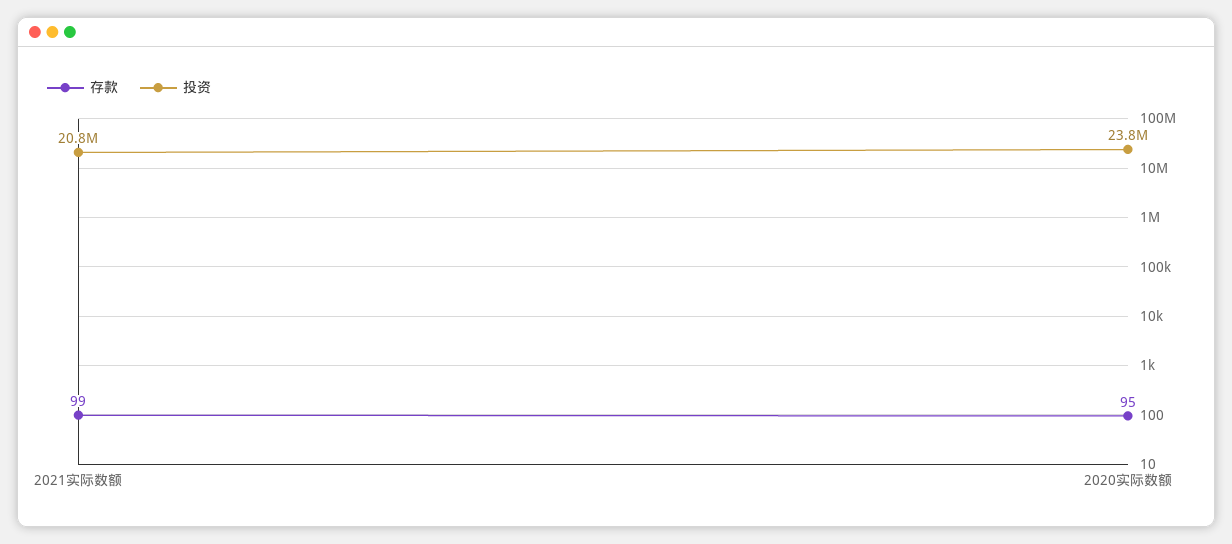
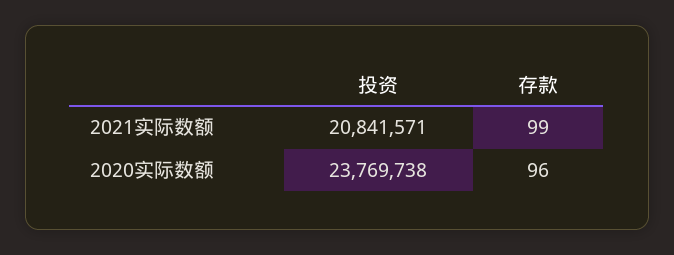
存款, 2020实际数额: 95 -> 96

